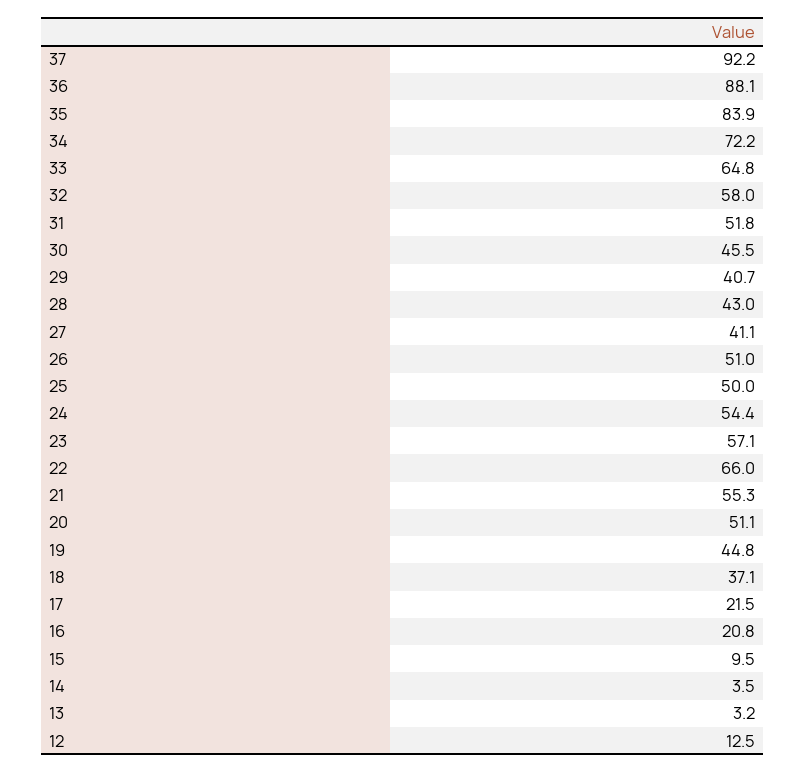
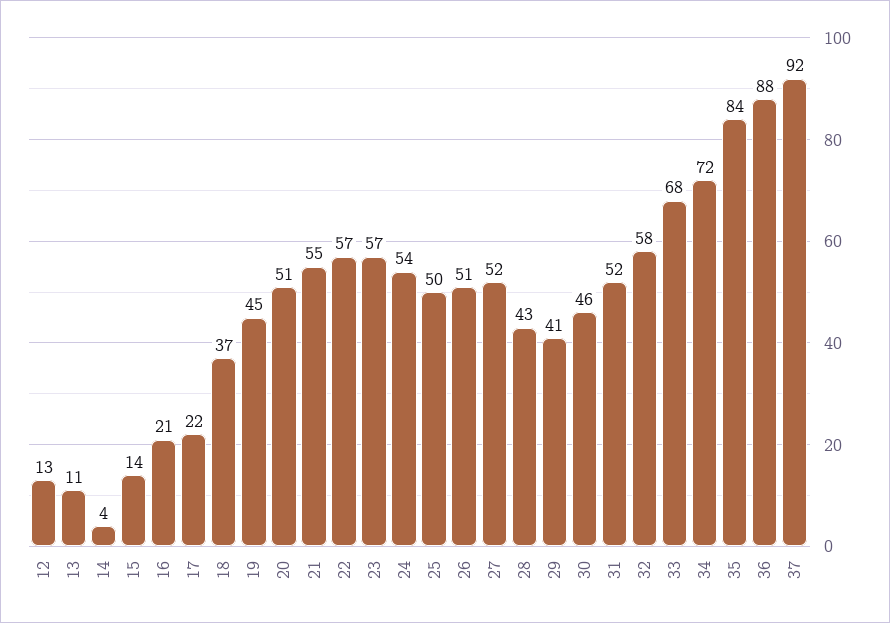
33: 64.8 -> 68
27: 41.1 -> 52
22: 66 -> 57
15: 9.5 -> 14
13: 3.2 -> 11

